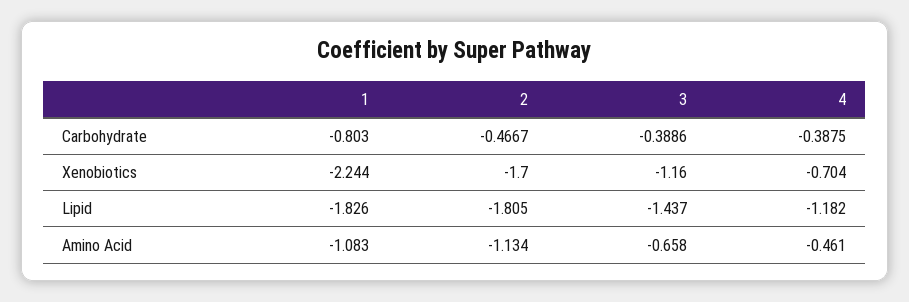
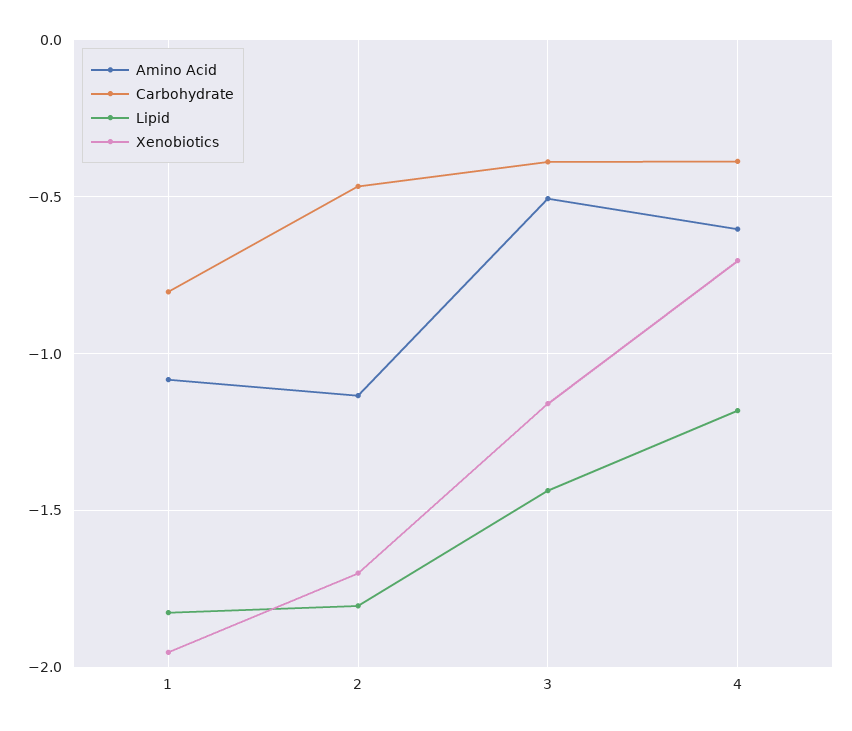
Xenobiotics, 1: -2.244 -> -1.95
Amino Acid, 3: -0.658 -> -0.5
Amino Acid, 4: -0.461 -> -0.6

